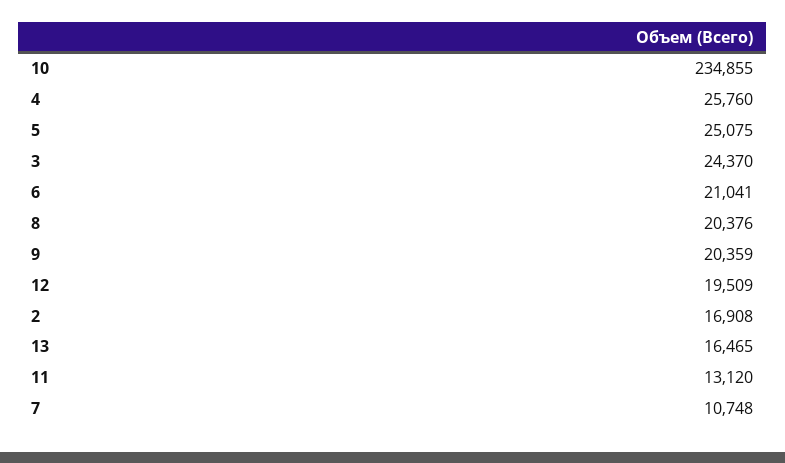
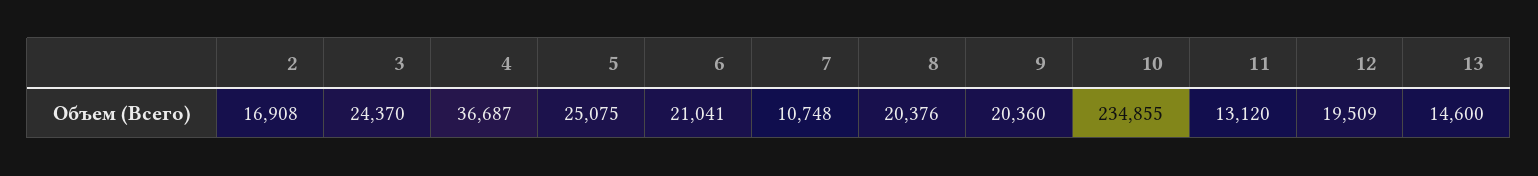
4: 25760 -> 36687
9: 20359 -> 20360
13: 16465 -> 14600

